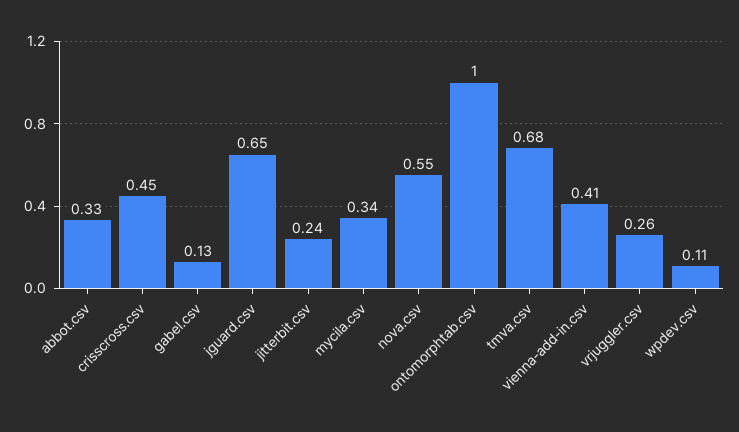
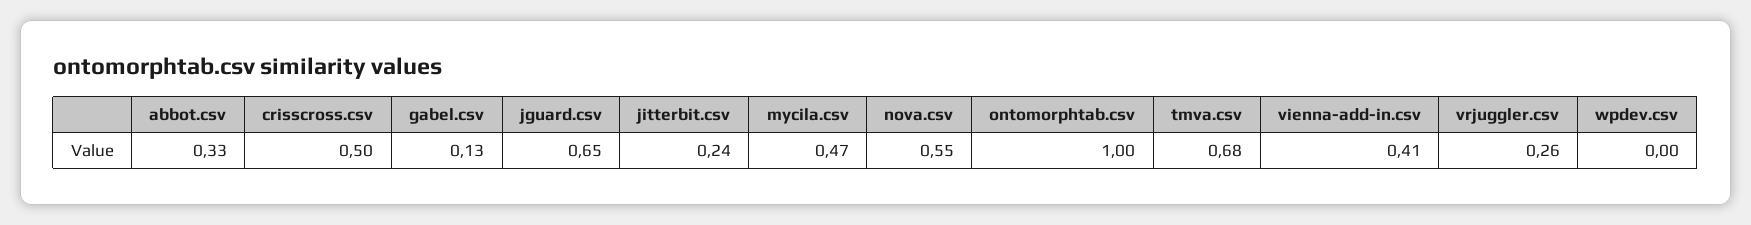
crisscross.csv: 0.45 -> 0.5
mycila.csv: 0.34 -> 0.47
wpdev.csv: 0.11 -> 0

